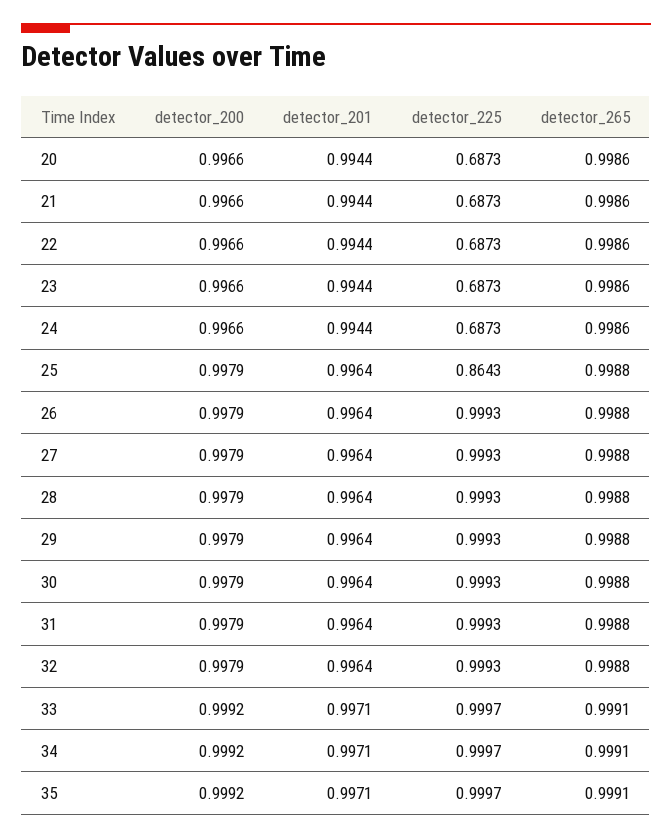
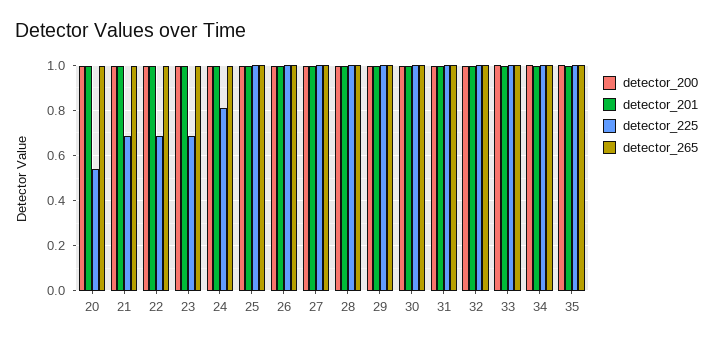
detector_225, 20: 0.6873 -> 0.55
detector_225, 24: 0.6873 -> 0.8
detector_225, 25: 0.8643 -> 1

